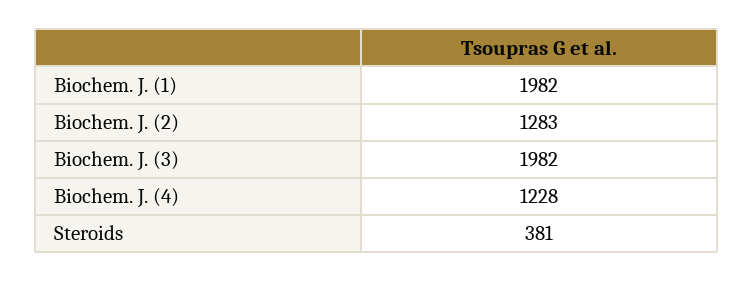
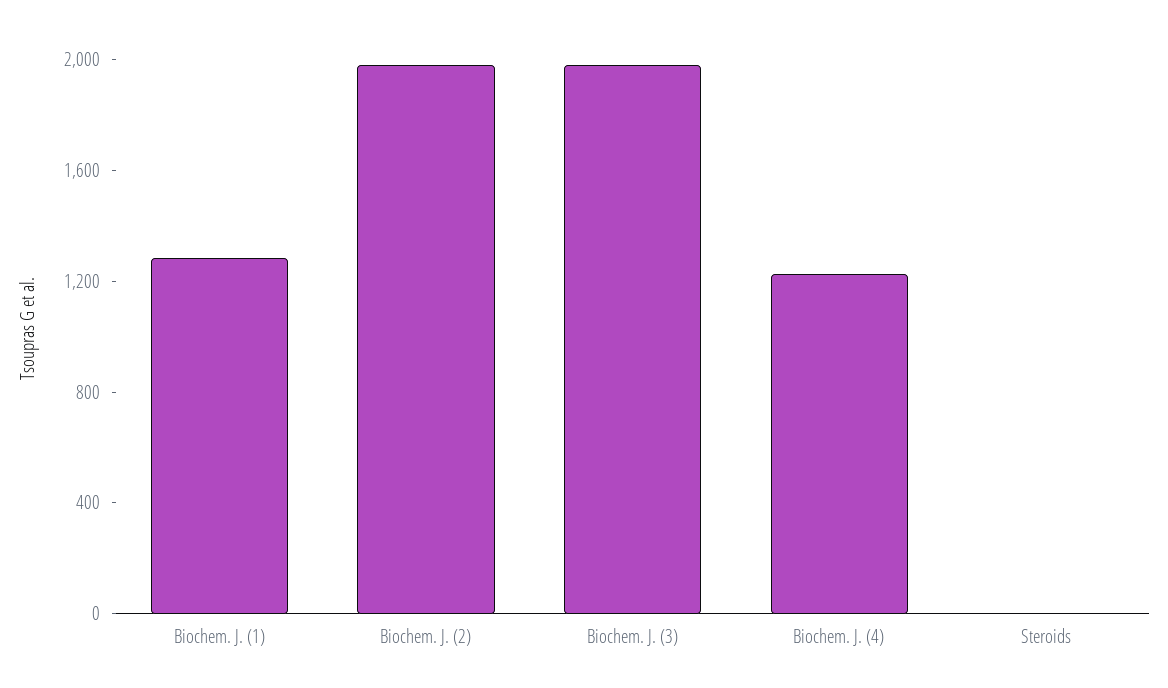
Biochem. J. (1): 1982 -> 1300
Biochem. J. (2): 1283 -> 2000
Steroids: 381 -> 0

